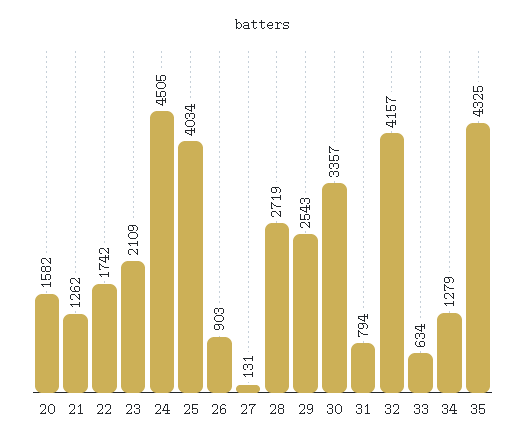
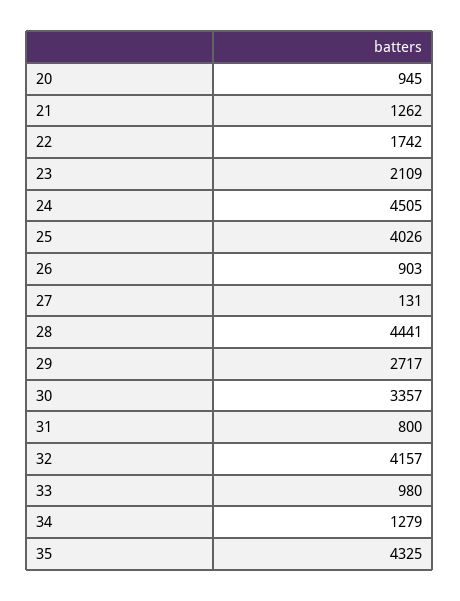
20: 1582 -> 945
25: 4034 -> 4026
28: 2719 -> 4441
29: 2543 -> 2717
31: 794 -> 800
33: 634 -> 980

